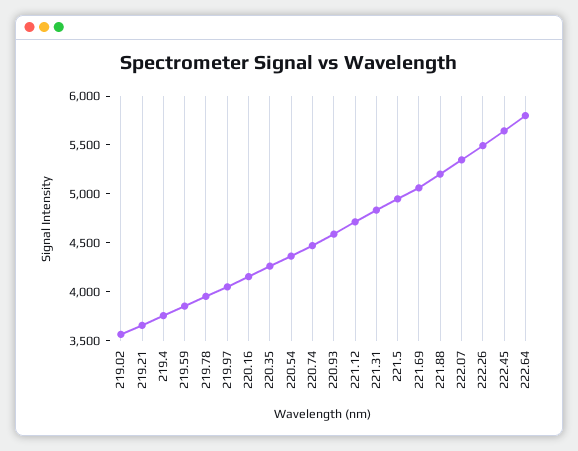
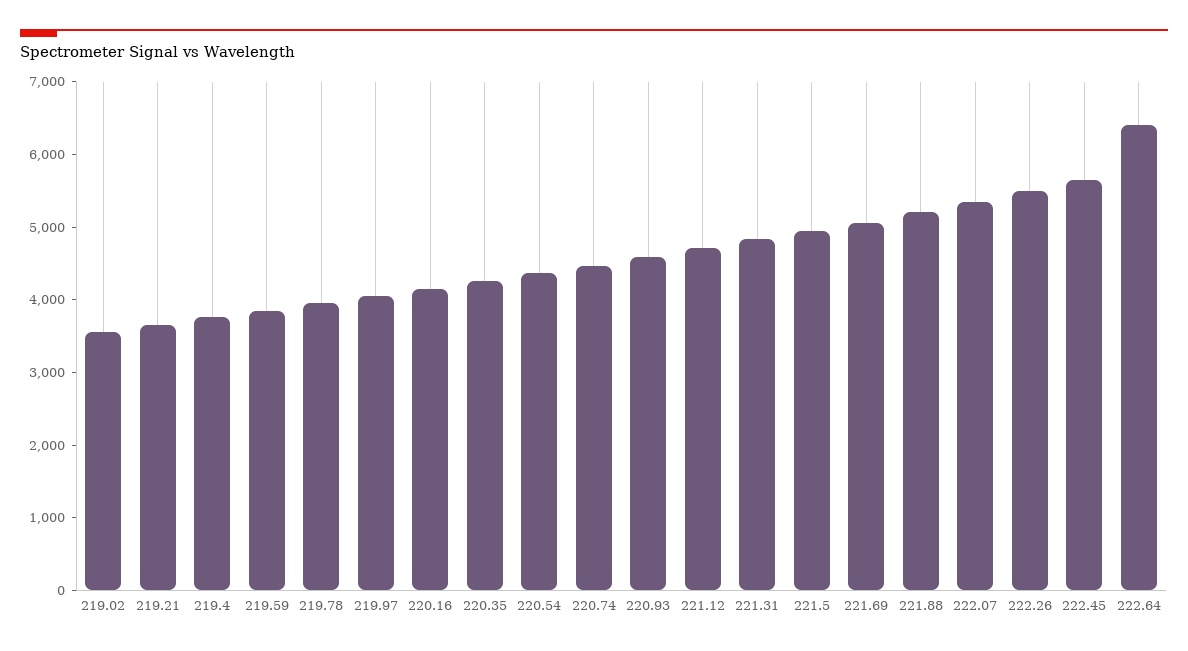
222.64: 5800 -> 6400

